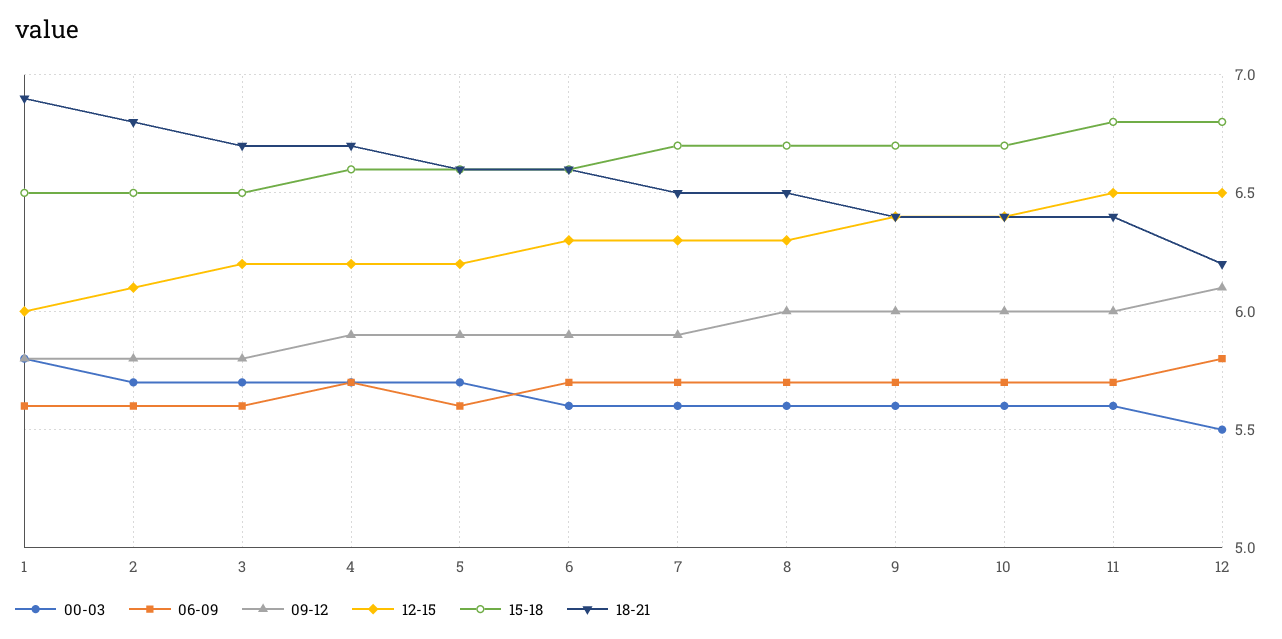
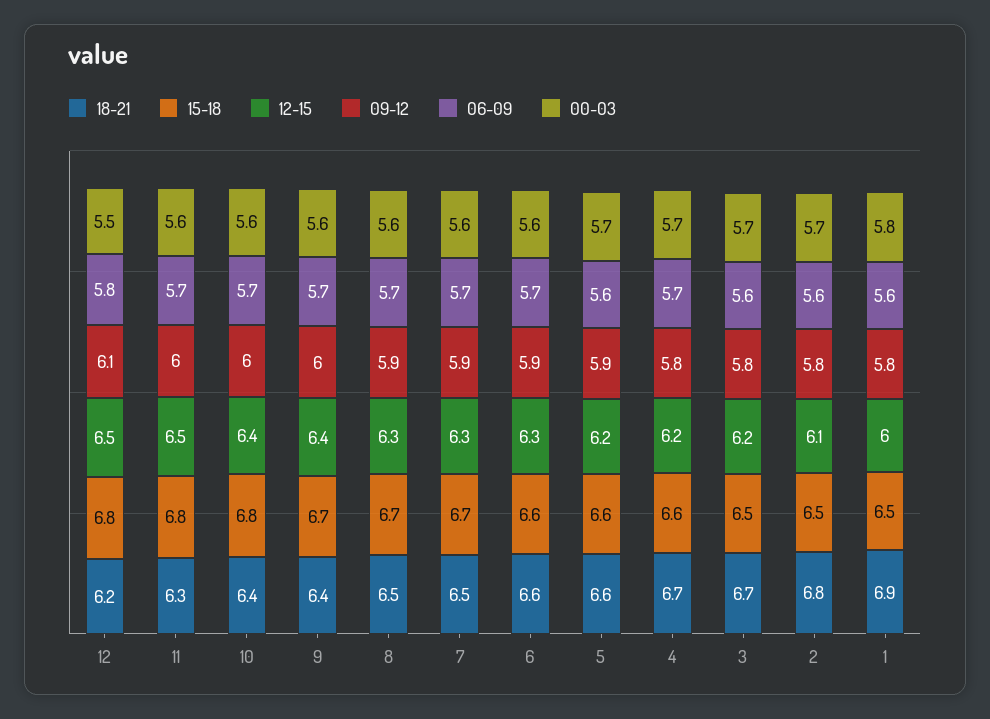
09-12, 4: 5.9 -> 5.8
09-12, 8: 6 -> 5.9
15-18, 10: 6.7 -> 6.8
18-21, 11: 6.4 -> 6.3

